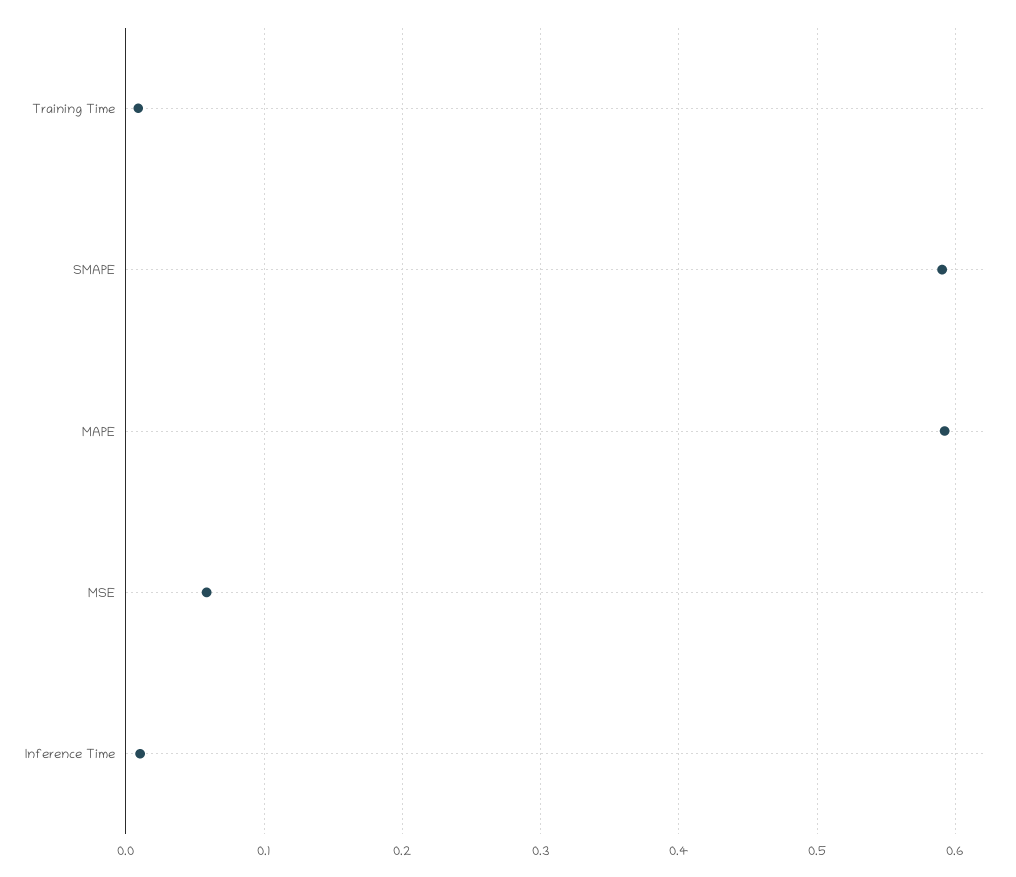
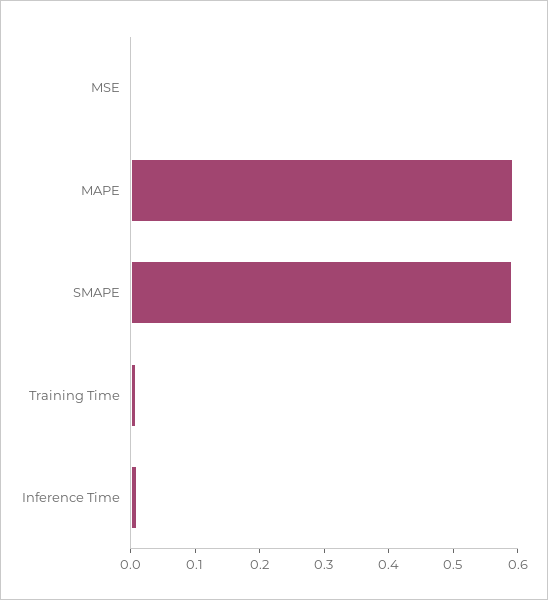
MSE: 0.06 -> 0

